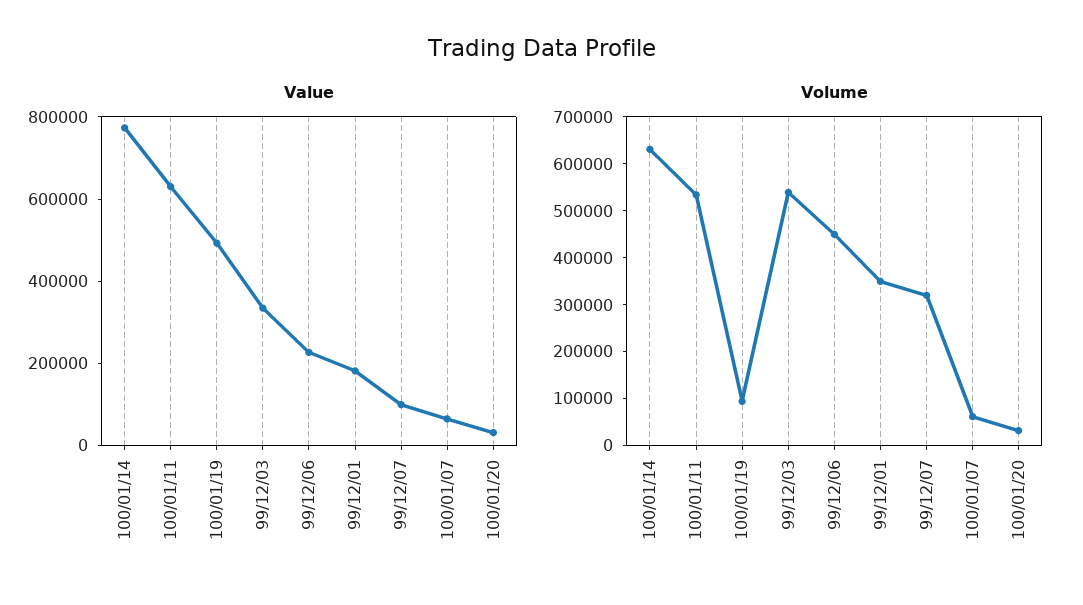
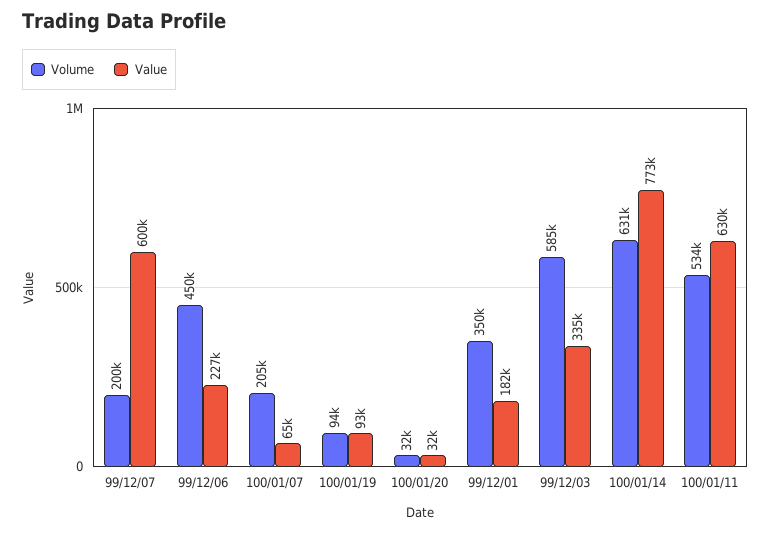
Value, 100/01/19: 500000 -> 93000
Value, 99/12/07: 100000 -> 600000
Volume, 99/12/03: 540000 -> 585000
Volume, 99/12/07: 320000 -> 200000
Volume, 100/01/07: 60000 -> 205000

